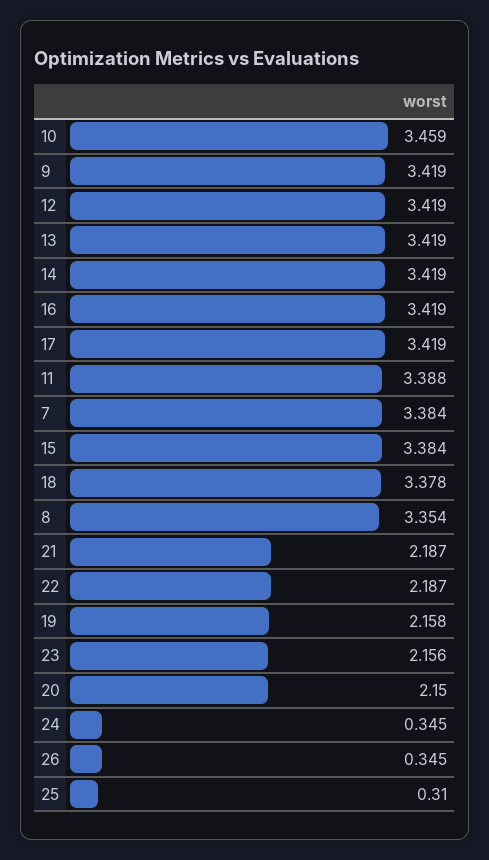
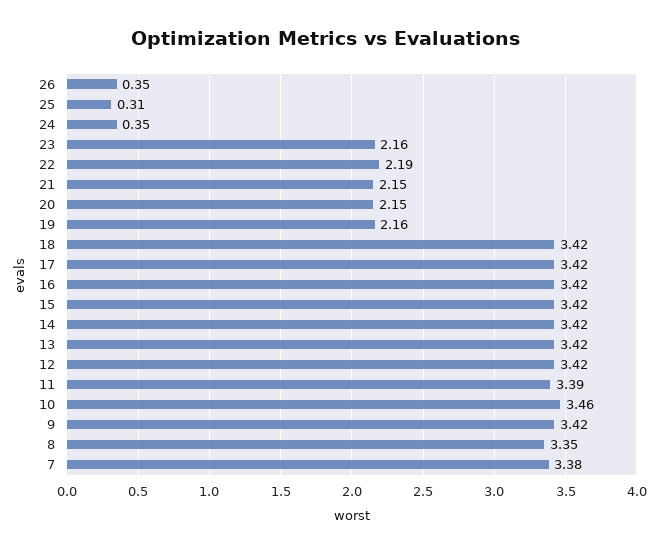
15: 3.384 -> 3.42
18: 3.378 -> 3.42
21: 2.187 -> 2.15

